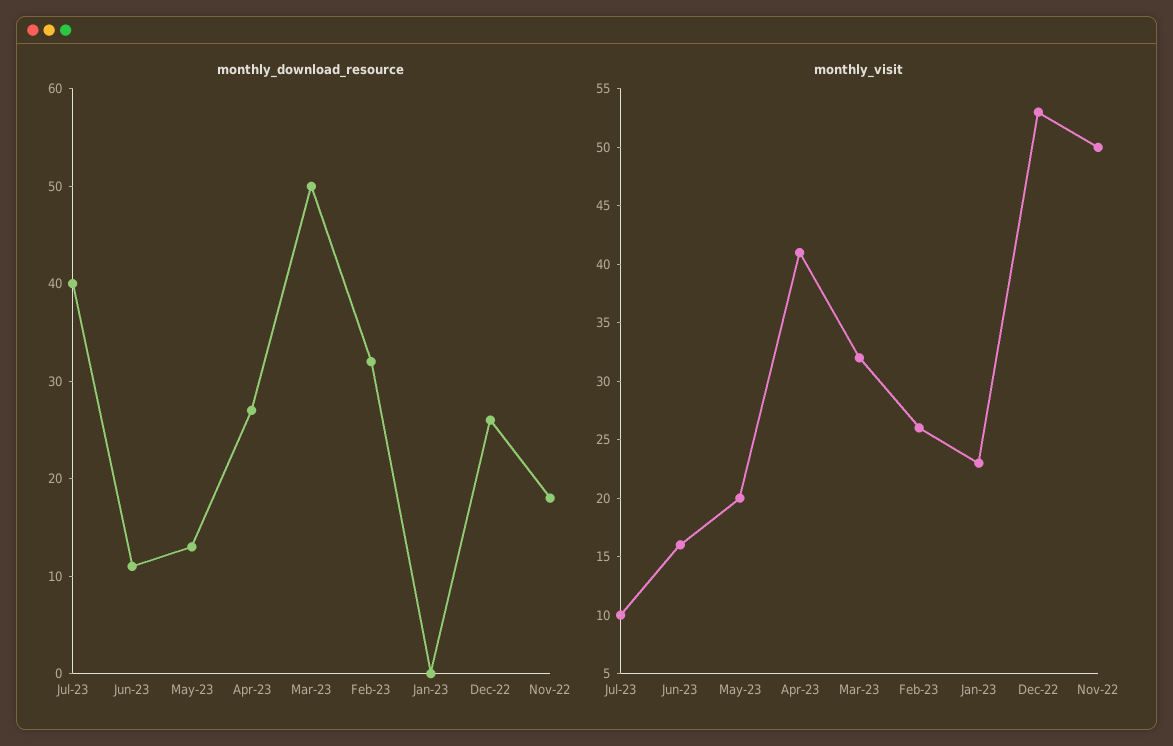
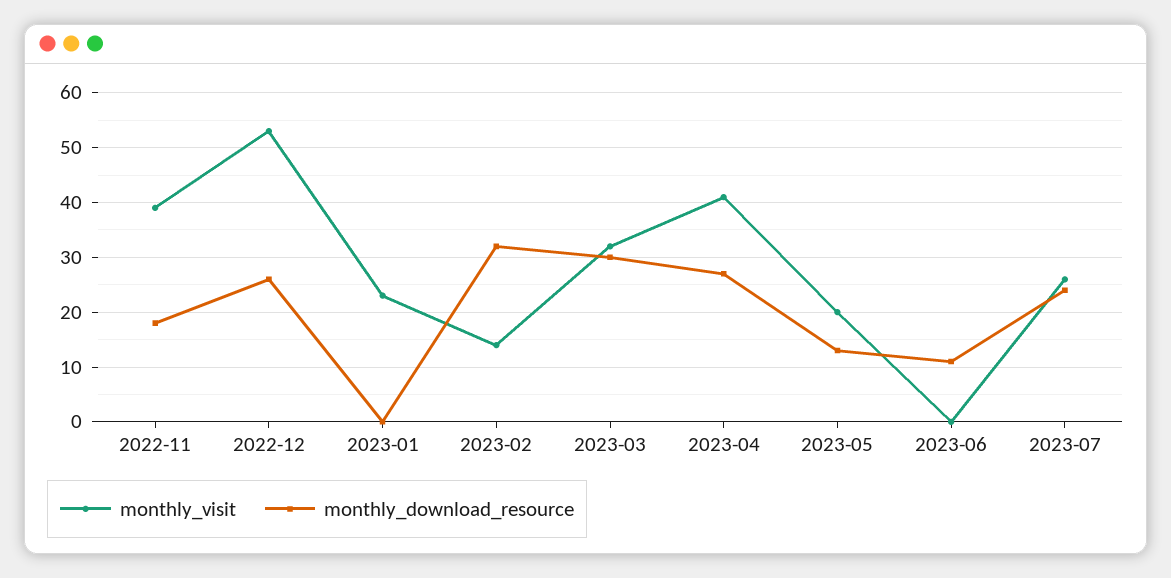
monthly_download_resource, Jul-23: 40 -> 25
monthly_download_resource, Mar-23: 50 -> 30
monthly_visit, Jul-23: 10 -> 25
monthly_visit, Jun-23: 16 -> 0
monthly_visit, Feb-23: 26 -> 15
monthly_visit, Nov-22: 50 -> 40

